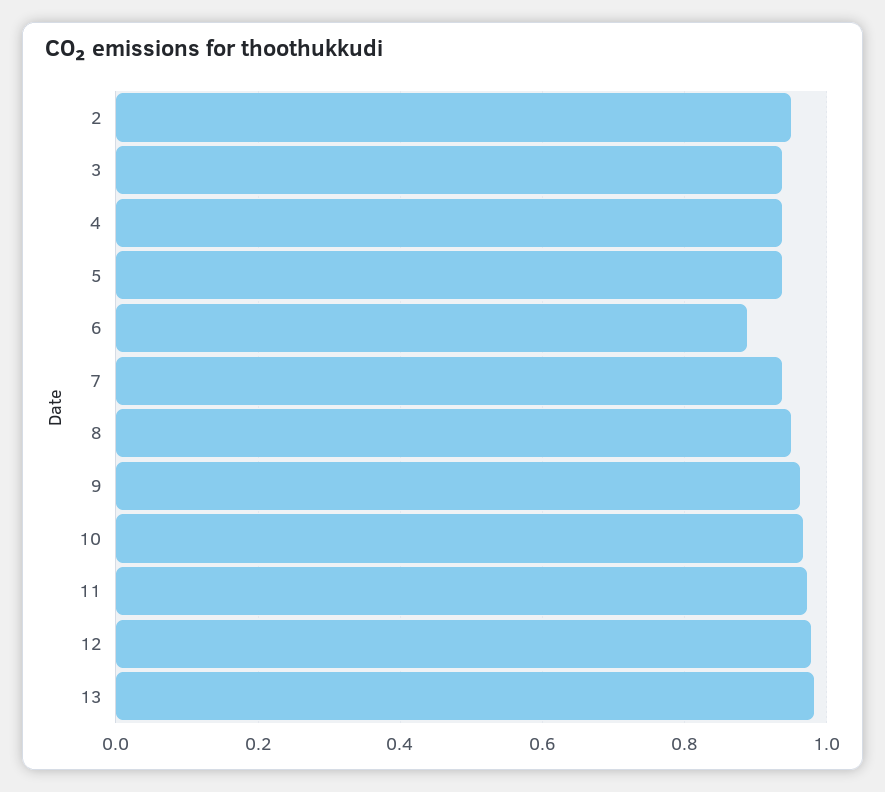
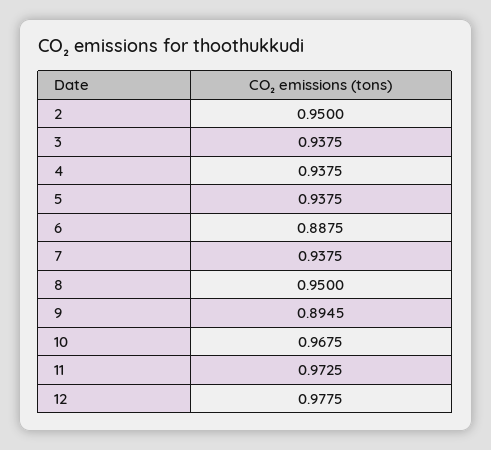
9: 0.96 -> 0.8945
13: 0.98 -> none

